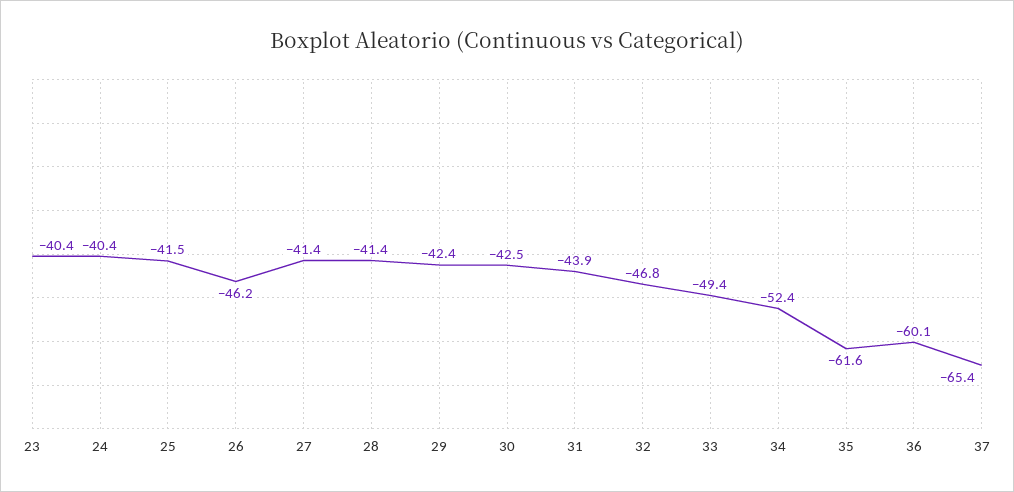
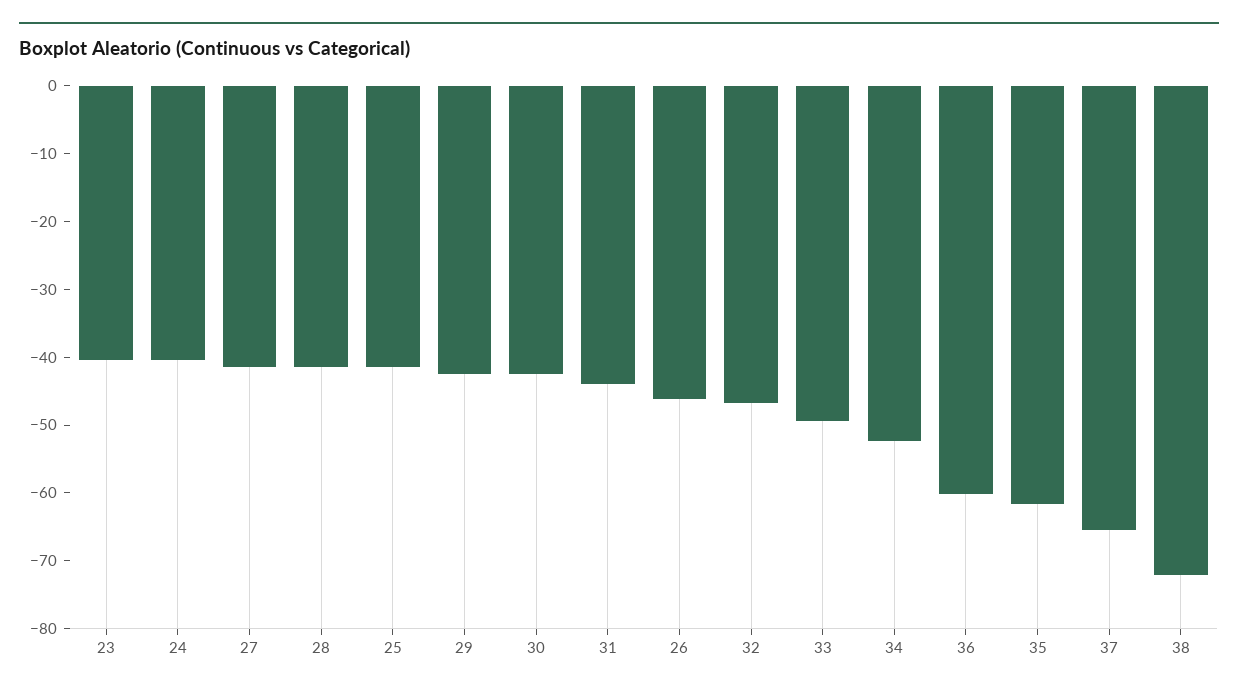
38: none -> -72

